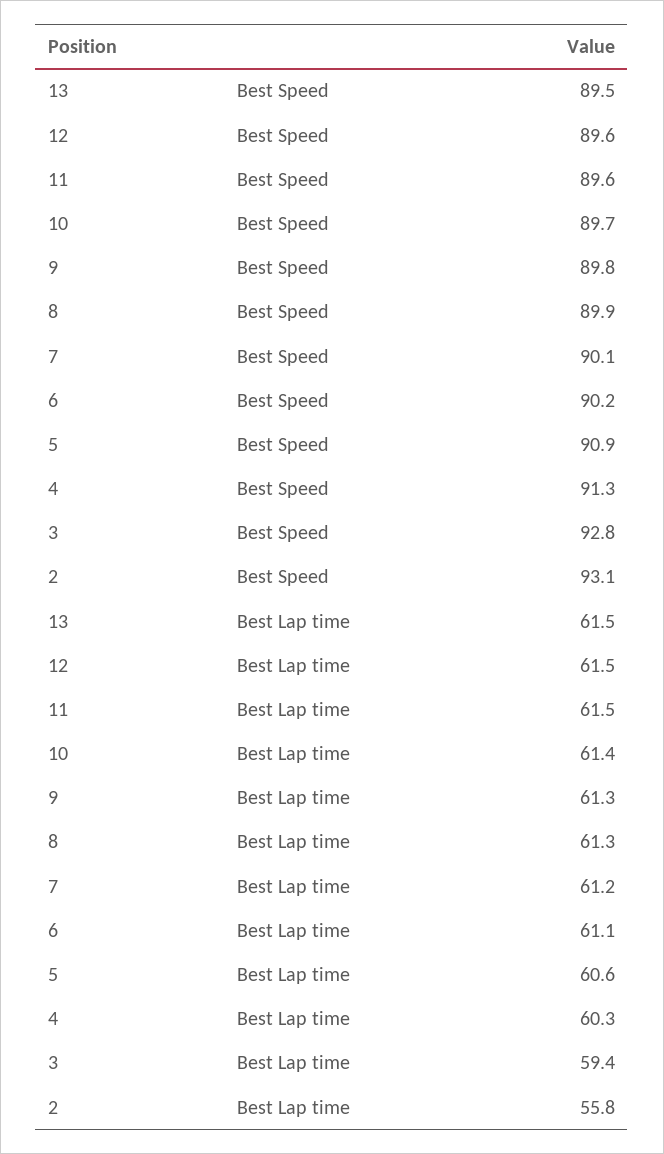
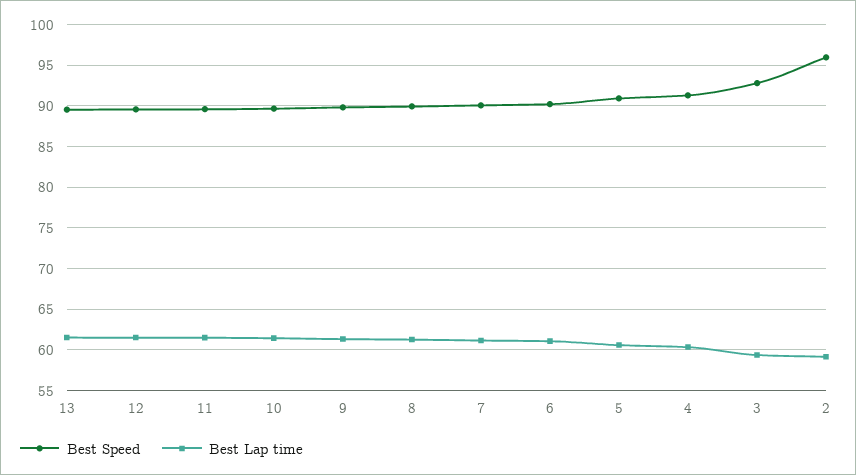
Best Speed, 2: 93.1 -> 96
Best Lap time, 2: 55.8 -> 59

